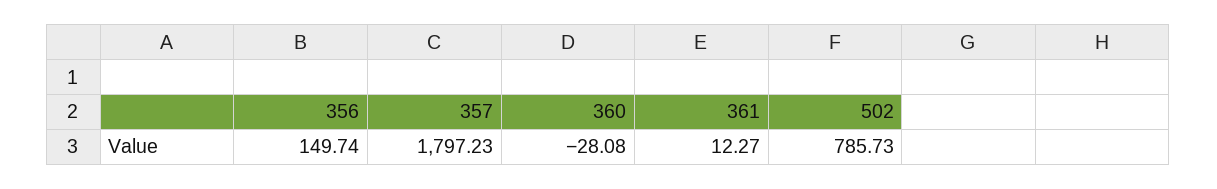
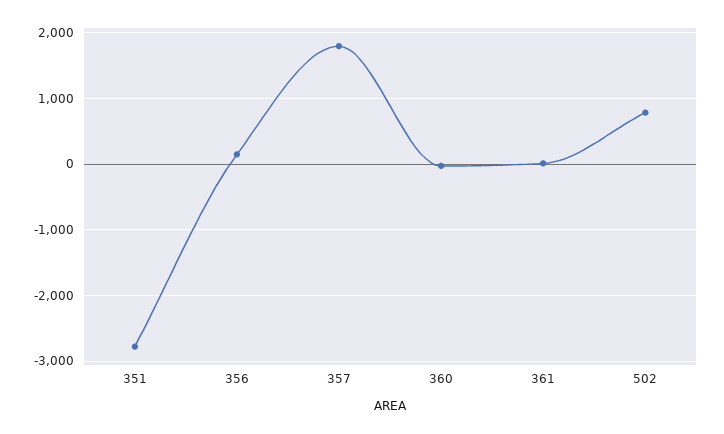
351: none -> -2800

